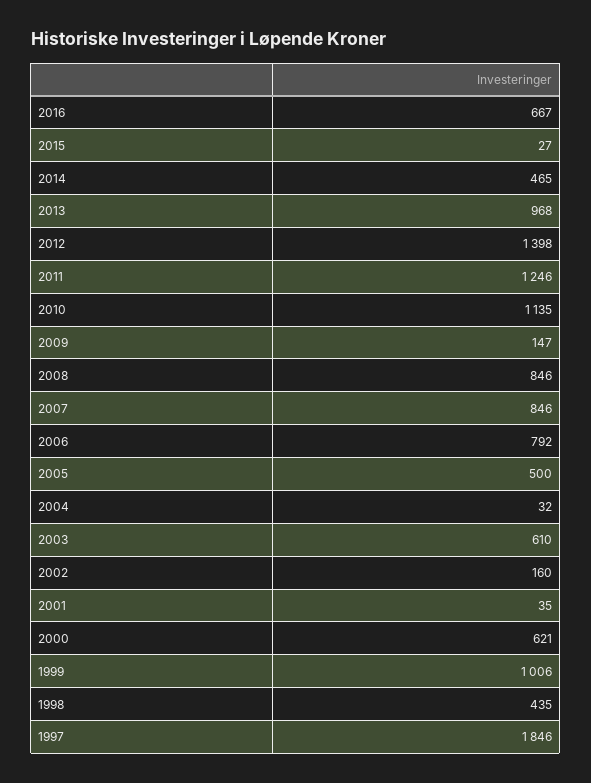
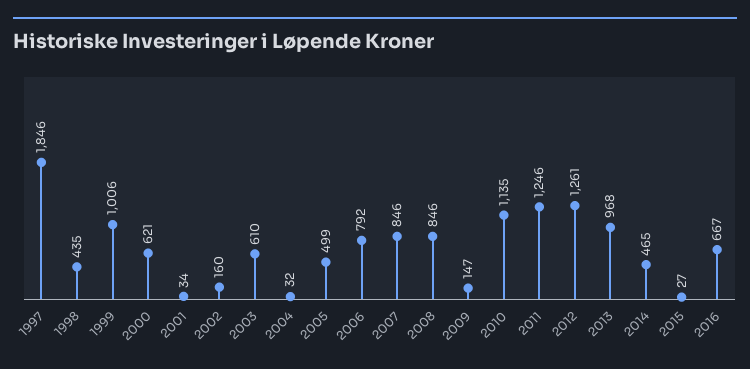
2012: 1398 -> 1261
2005: 500 -> 499
2001: 35 -> 34

